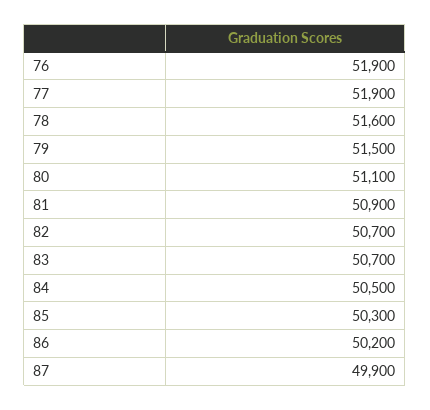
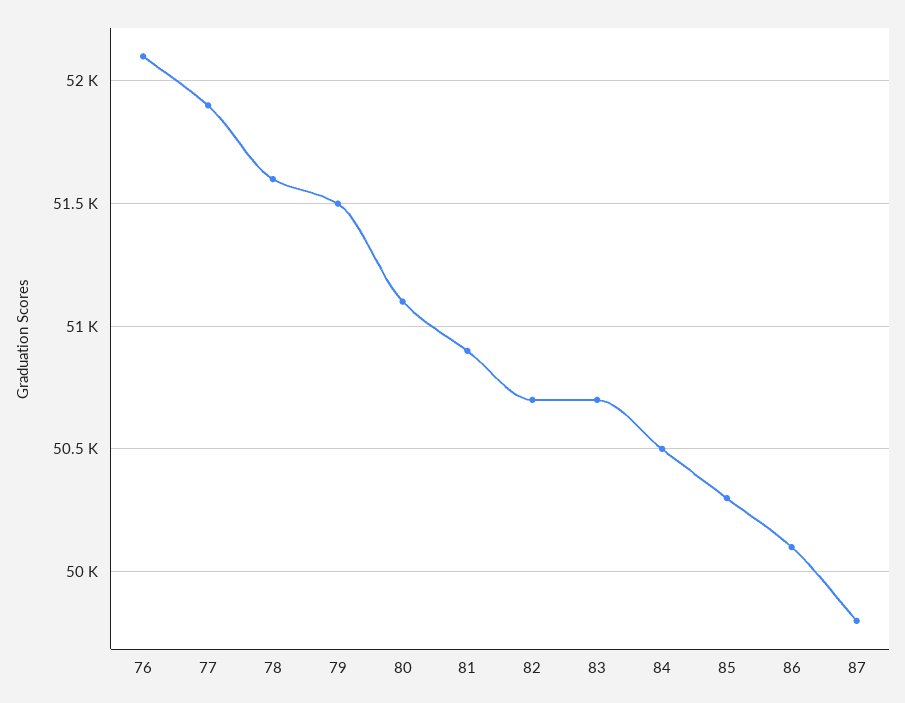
76: 51900 -> 52100
86: 50200 -> 50100
87: 49900 -> 49800

